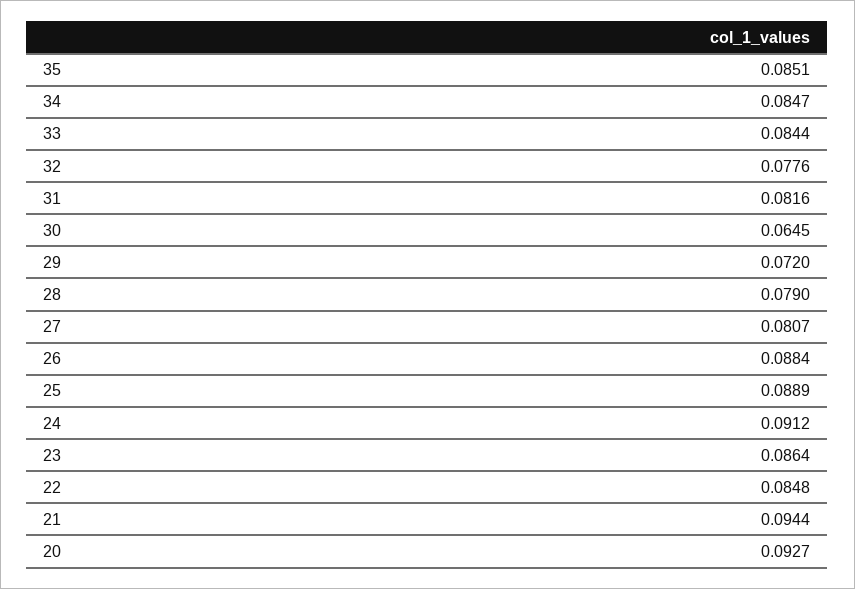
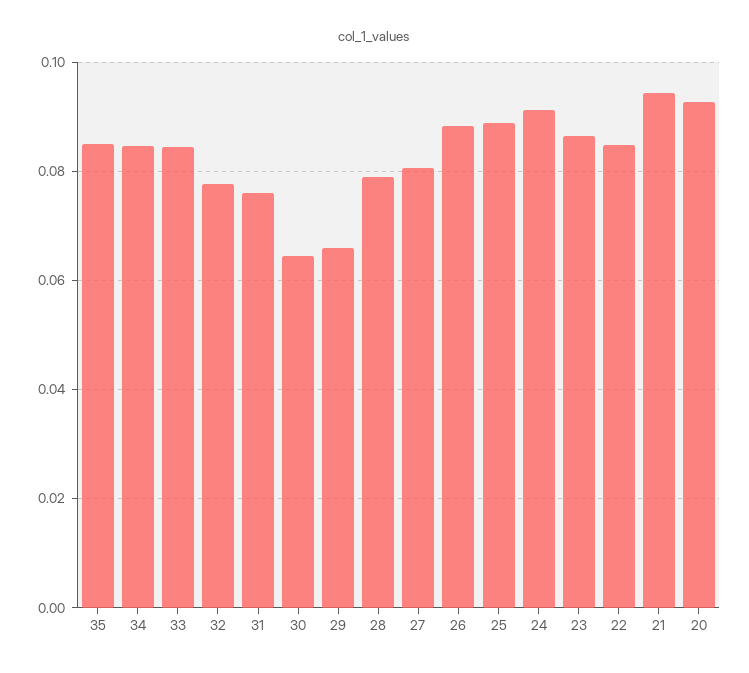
31: 0.0816 -> 0.076
29: 0.072 -> 0.066

